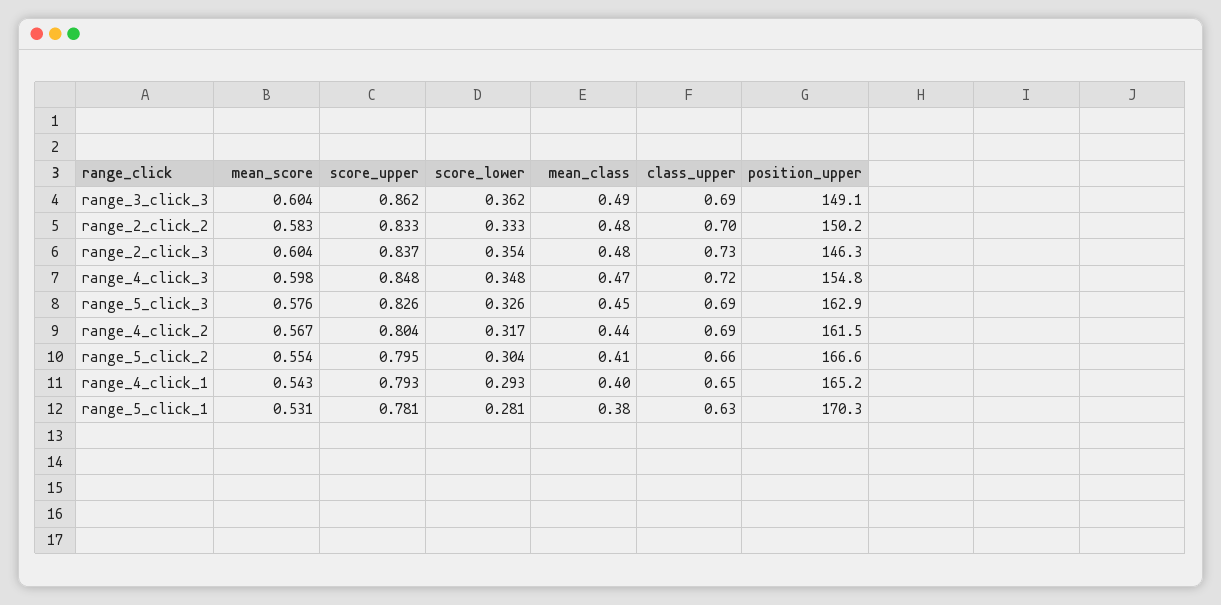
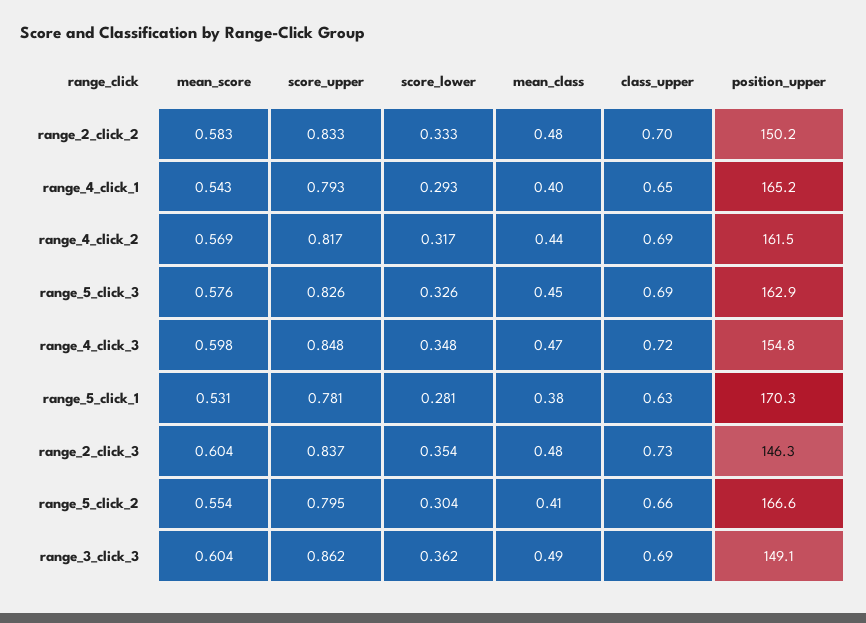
mean_score, range_4_click_2: 0.567 -> 0.569
score_upper, range_4_click_2: 0.804 -> 0.817

